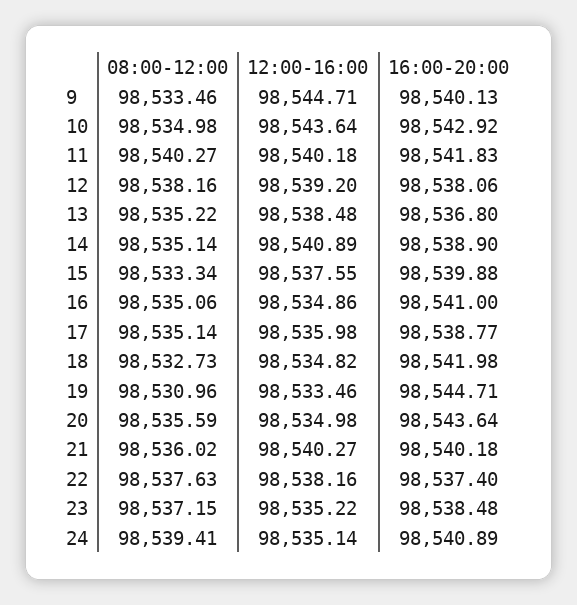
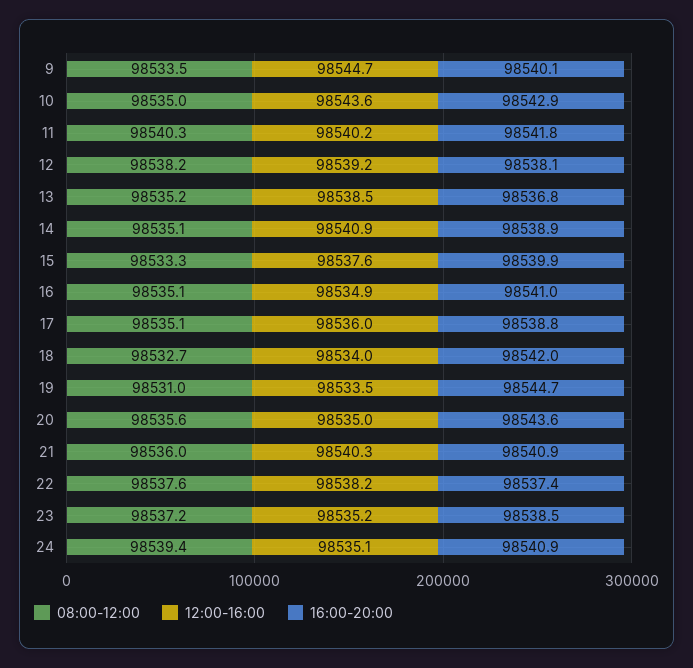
12:00-16:00, 18: 98534.82 -> 98534
16:00-20:00, 21: 98540.18 -> 98540.9

